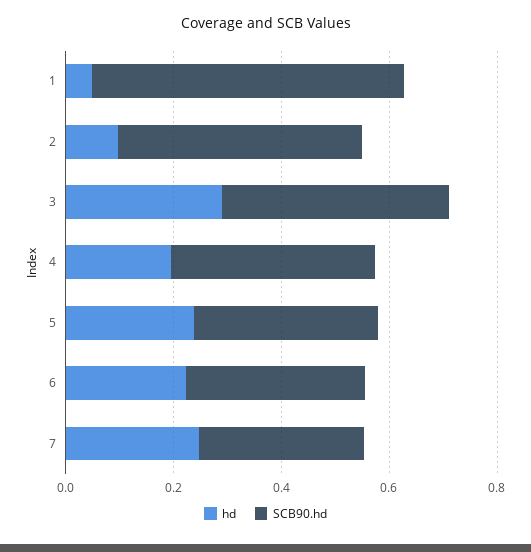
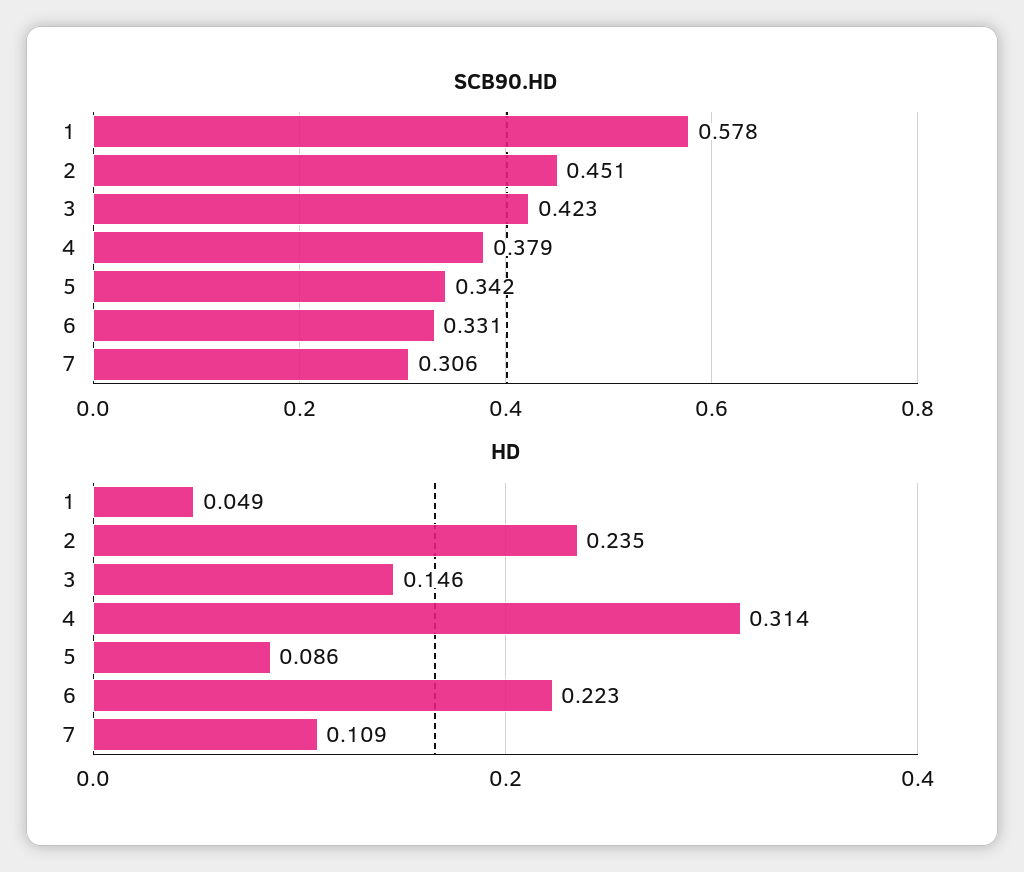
hd, 2: 0.1 -> 0.235
hd, 3: 0.3 -> 0.146
hd, 4: 0.2 -> 0.314
hd, 5: 0.25 -> 0.086
hd, 7: 0.25 -> 0.109

